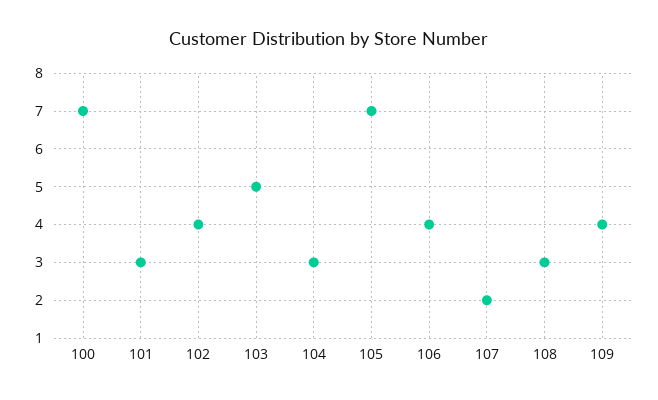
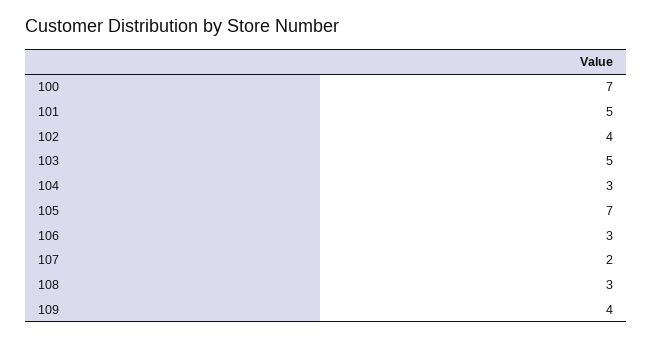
101: 3 -> 5
106: 4 -> 3

